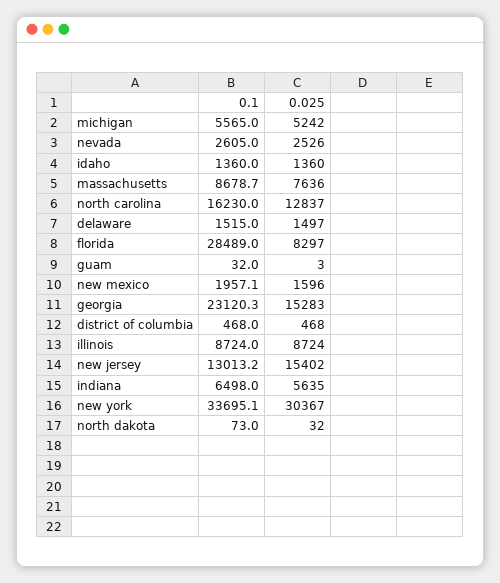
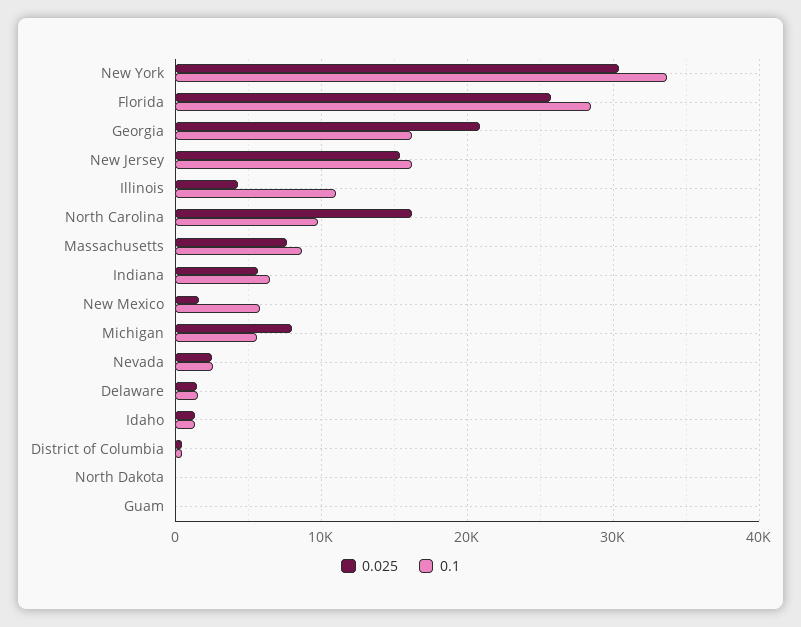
0.025, michigan: 5242 -> 8000
0.1, north carolina: 16230 -> 10000
0.025, north carolina: 12837 -> 16000
0.025, florida: 8297 -> 26000
0.1, new mexico: 1957.1 -> 6000
0.1, georgia: 23120.3 -> 16000
0.025, georgia: 15283 -> 21000
0.1, illinois: 8724 -> 11000
0.025, illinois: 8724 -> 4000
0.1, new jersey: 13013.2 -> 16000

